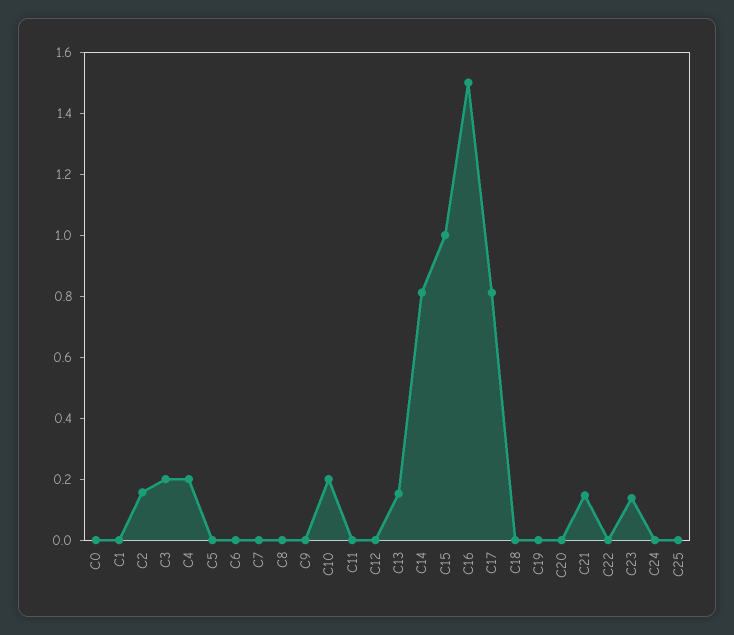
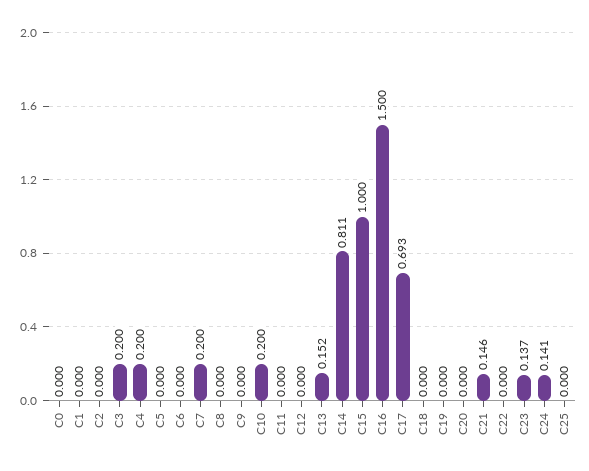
C2: 0.15 -> 0
C7: 0 -> 0.2
C17: 0.8 -> 0.693
C24: 0 -> 0.141

